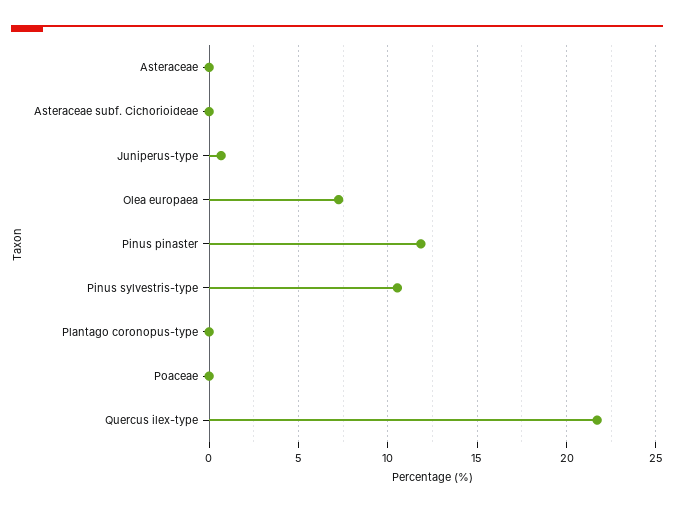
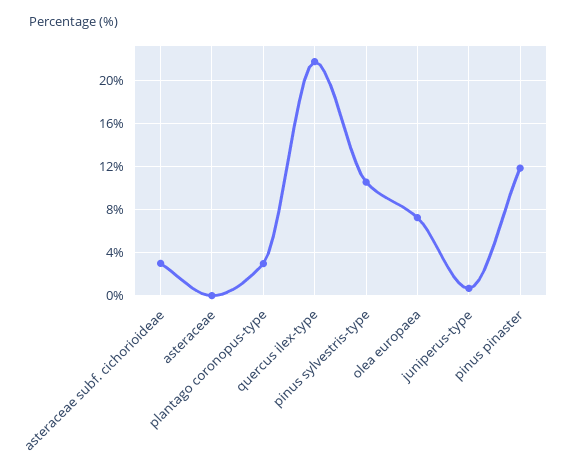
Asteraceae subf. Cichorioideae: 0 -> 3
Plantago coronopus-type: 0 -> 3
Poaceae: 0 -> none

